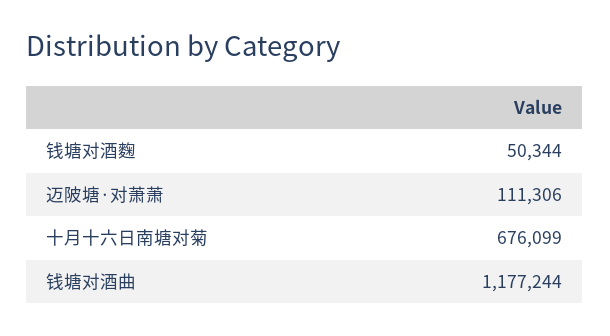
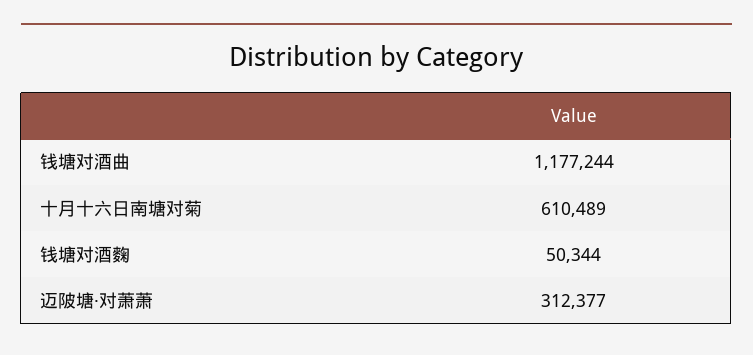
迈陂塘·对萧萧: 111306 -> 312377
十月十六日南塘对菊: 676099 -> 610489

